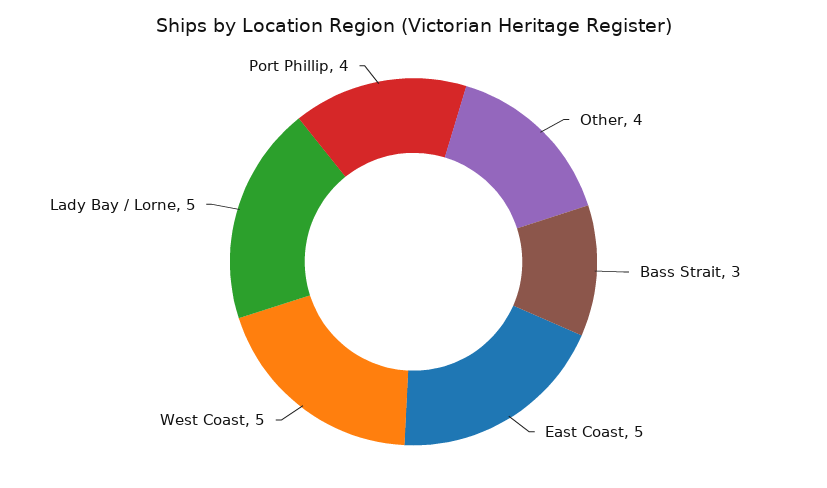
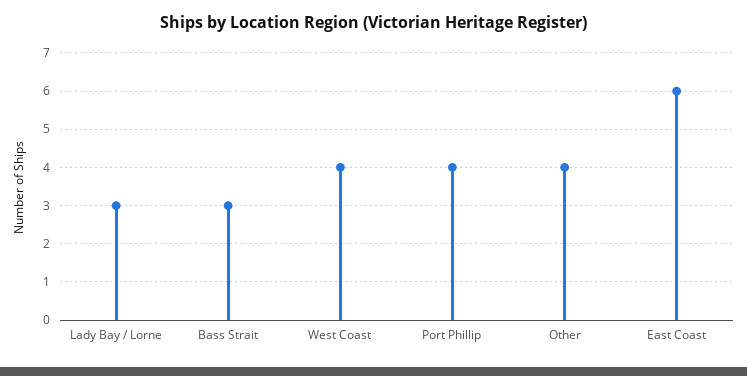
East Coast: 5 -> 6
West Coast: 5 -> 4
Lady Bay / Lorne: 5 -> 3

